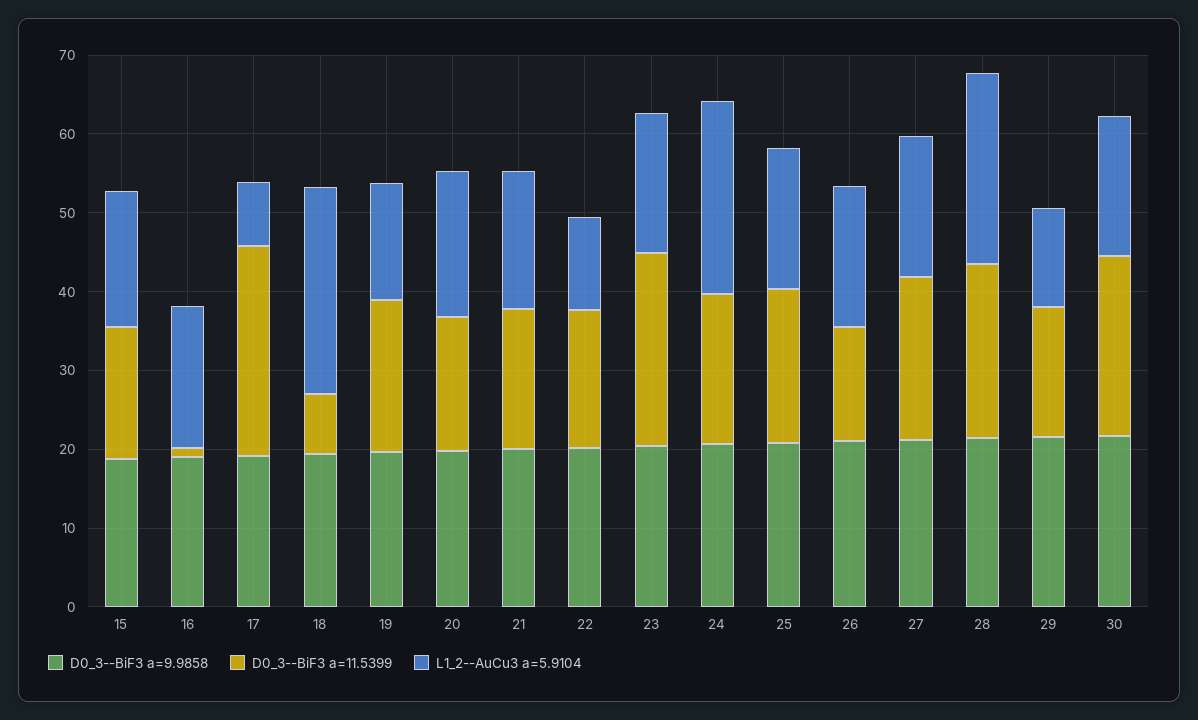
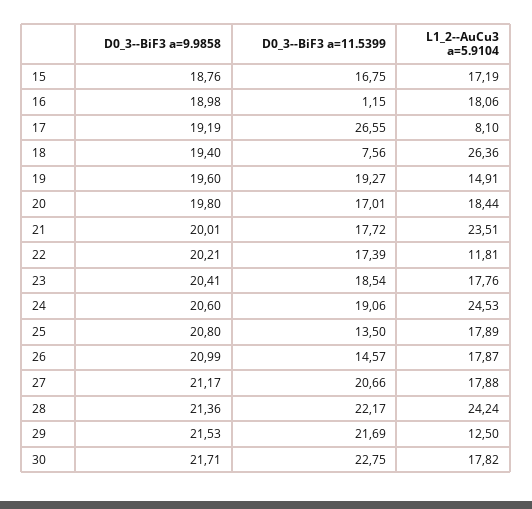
L1_2--AuCu3 a=5.9104, 21: 18 -> 23.51
D0_3--BiF3 a=11.5399, 23: 24 -> 18.54
D0_3--BiF3 a=11.5399, 25: 20 -> 13.5
D0_3--BiF3 a=11.5399, 29: 16 -> 21.69

